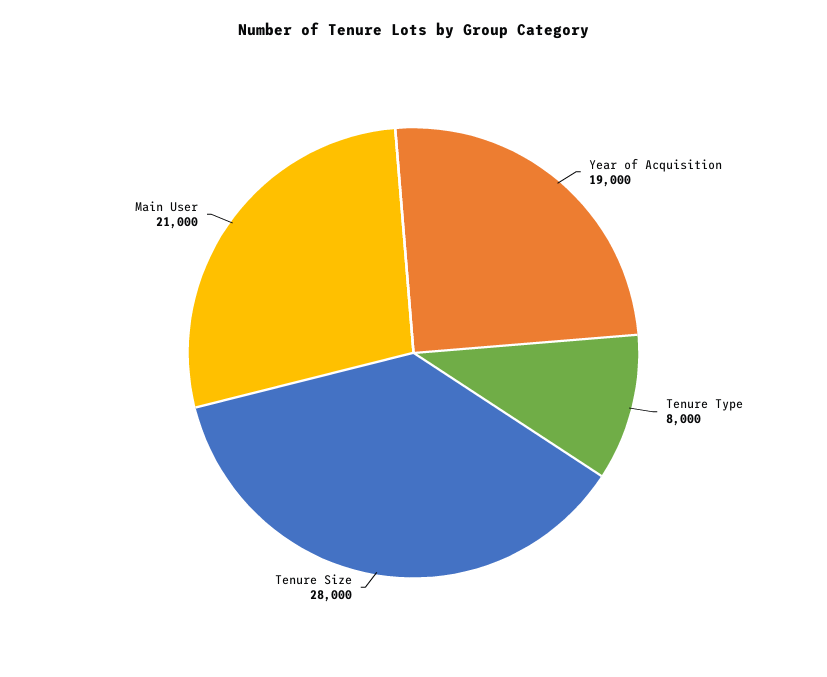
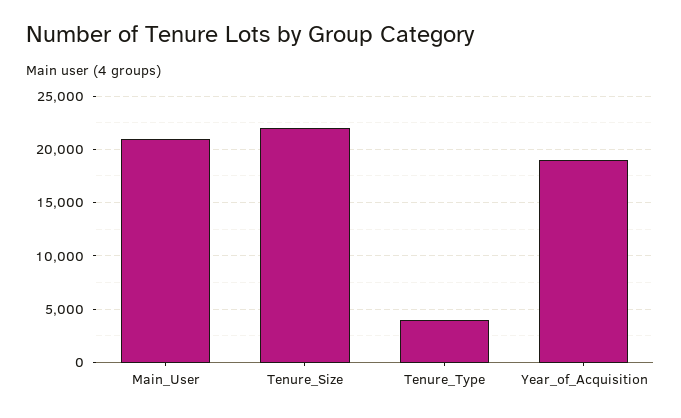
Tenure Type: 8000 -> 4000
Tenure Size: 28000 -> 22000

